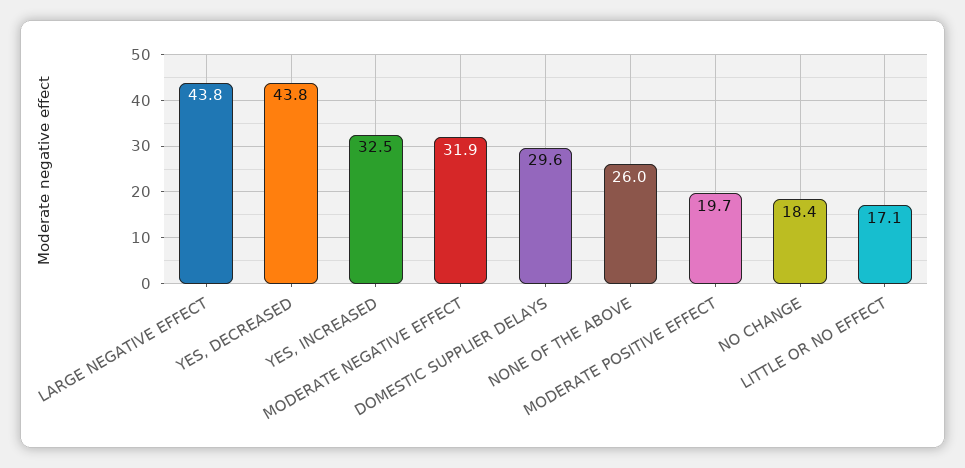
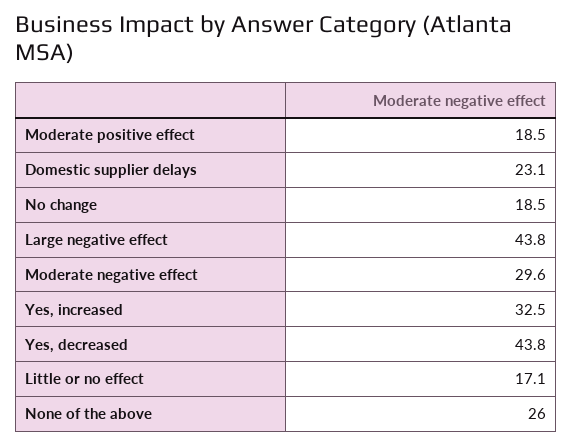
MODERATE NEGATIVE EFFECT: 31.9 -> 29.6
DOMESTIC SUPPLIER DELAYS: 29.6 -> 23.1
MODERATE POSITIVE EFFECT: 19.7 -> 18.5
NO CHANGE: 18.4 -> 18.5

